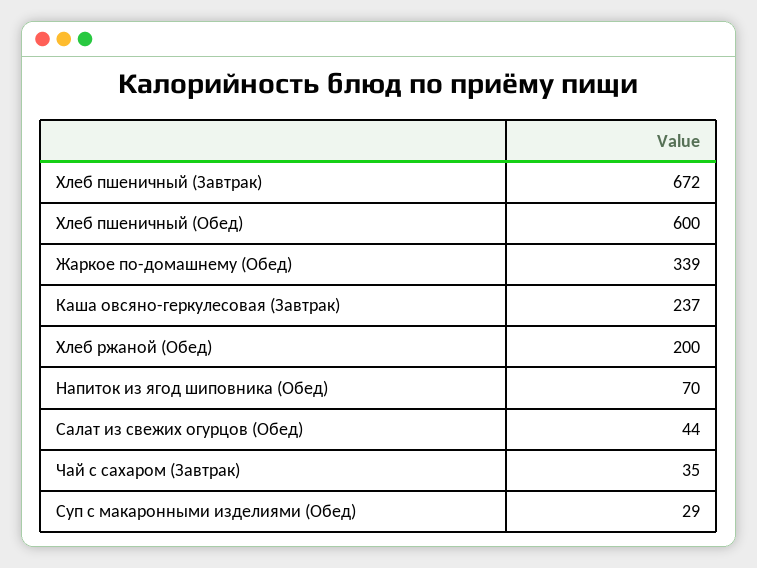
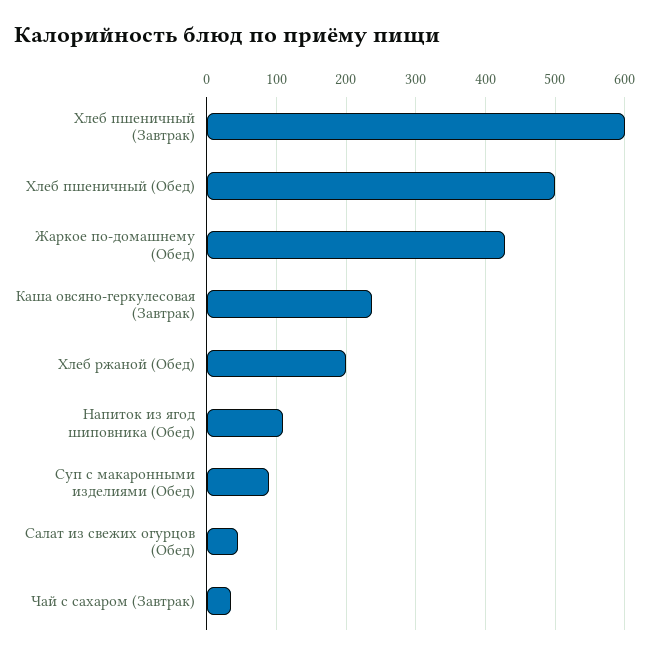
Хлеб пшеничный (Завтрак): 672 -> 600
Хлеб пшеничный (Обед): 600 -> 500
Жаркое по-домашнему (Обед): 339 -> 430
Напиток из ягод шиповника (Обед): 70 -> 110
Суп с макаронными изделиями (Обед): 29 -> 90

